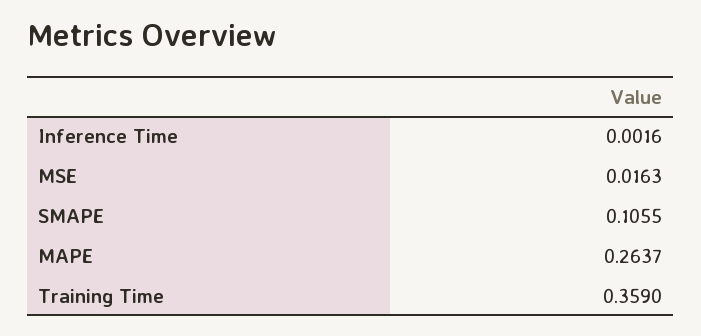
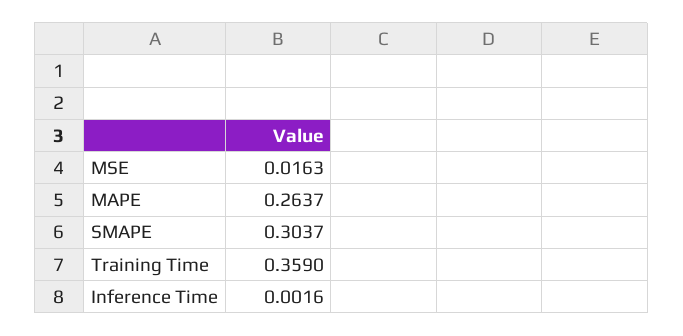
SMAPE: 0.1055 -> 0.3037

